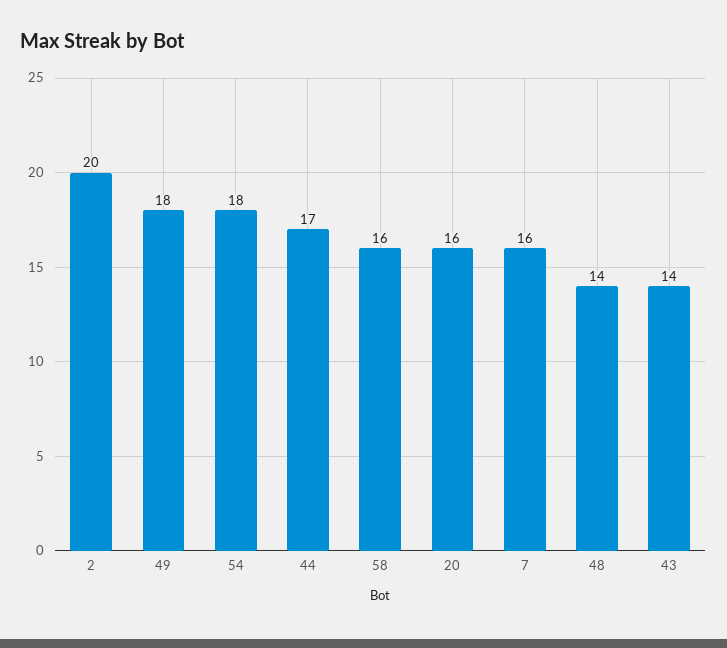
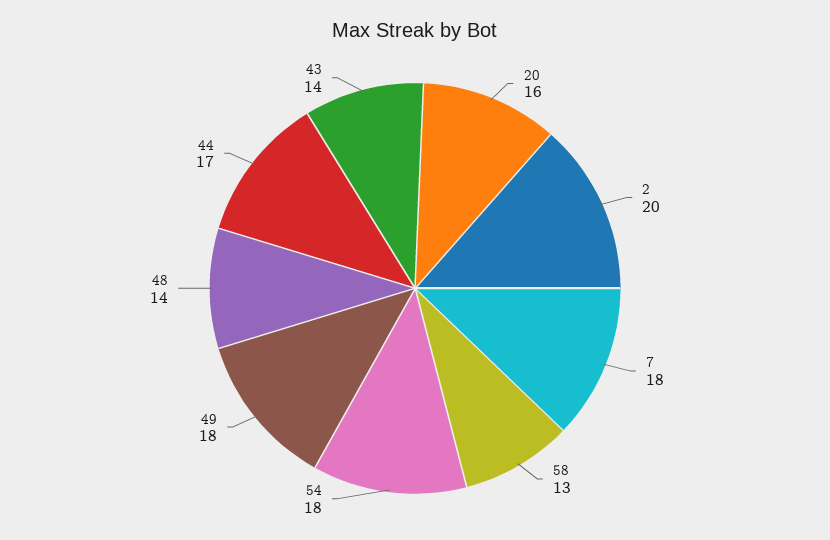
58: 16 -> 13
7: 16 -> 18

